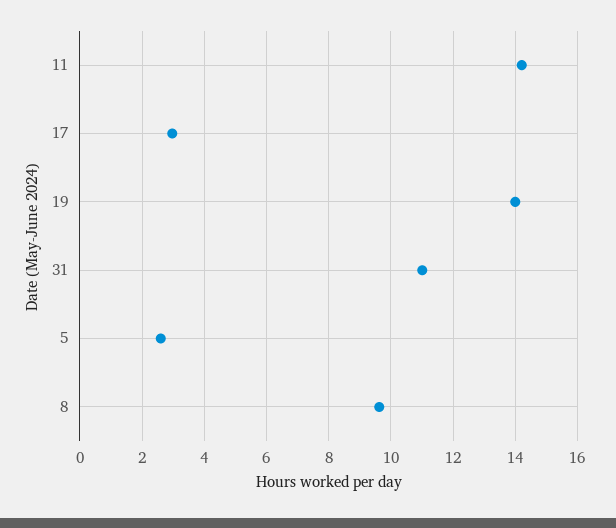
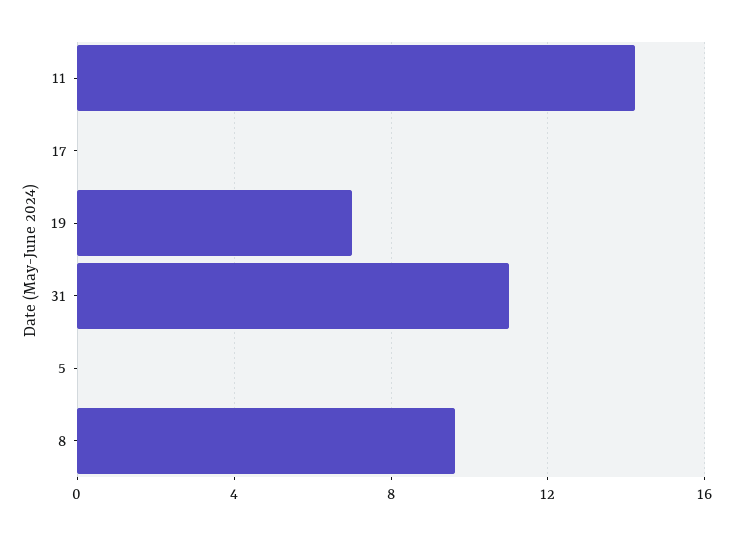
17: 3 -> 0
19: 14 -> 7
5: 2.6 -> 0

